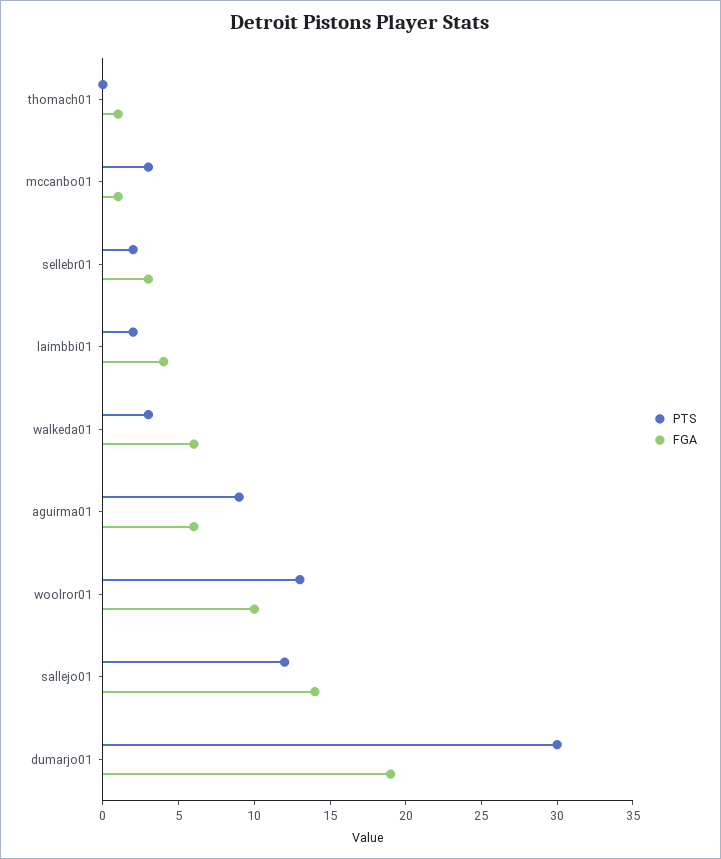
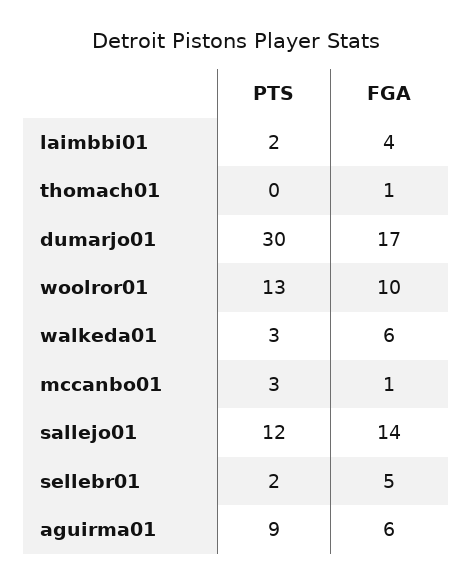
FGA, sellebr01: 3 -> 5
FGA, dumarjo01: 19 -> 17

